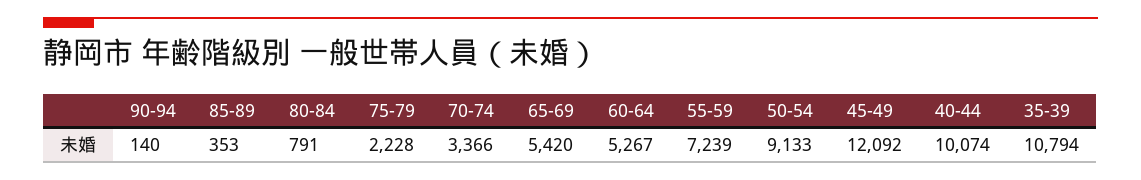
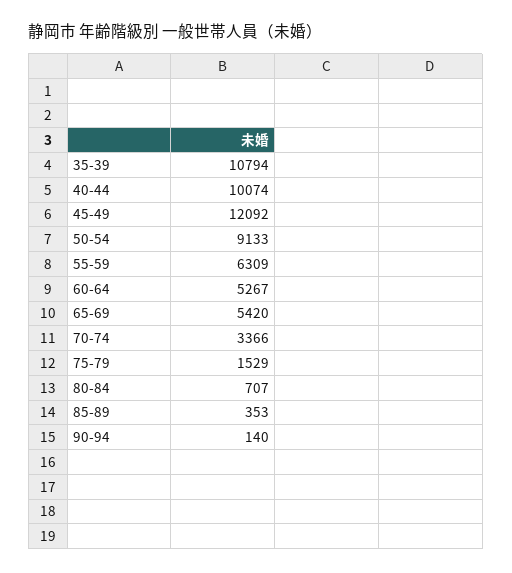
80-84: 791 -> 707
75-79: 2228 -> 1529
55-59: 7239 -> 6309

